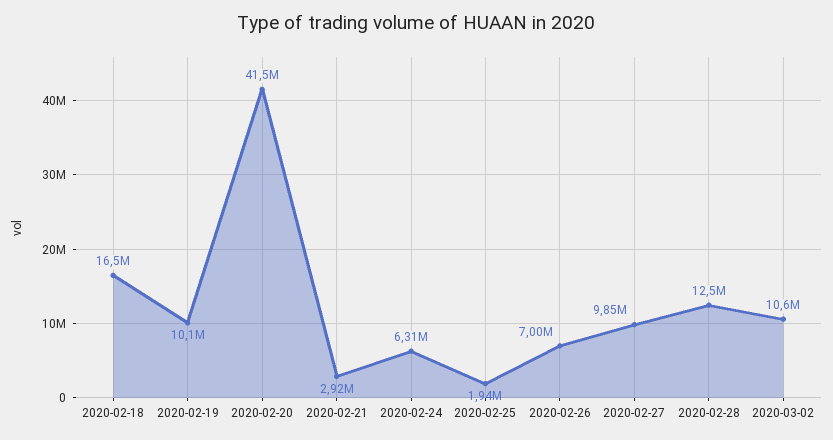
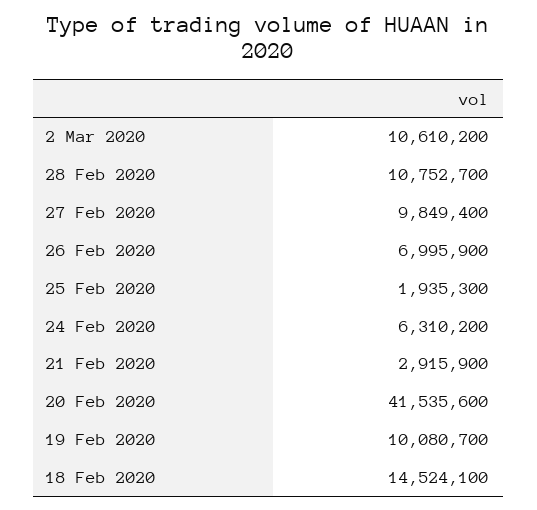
2020-02-18: 16500000 -> 14524100
2020-02-28: 12500000 -> 10752700

